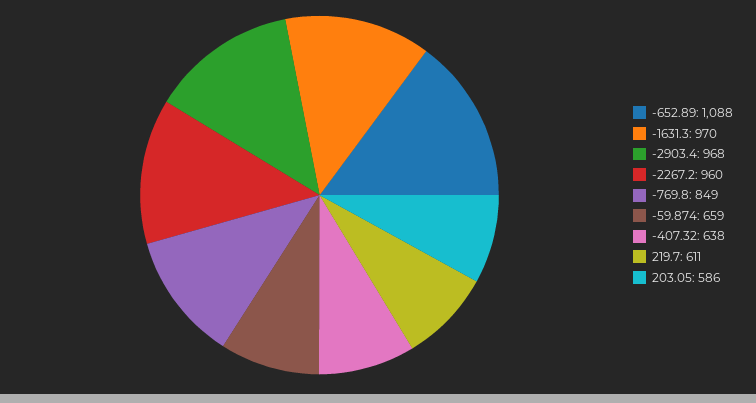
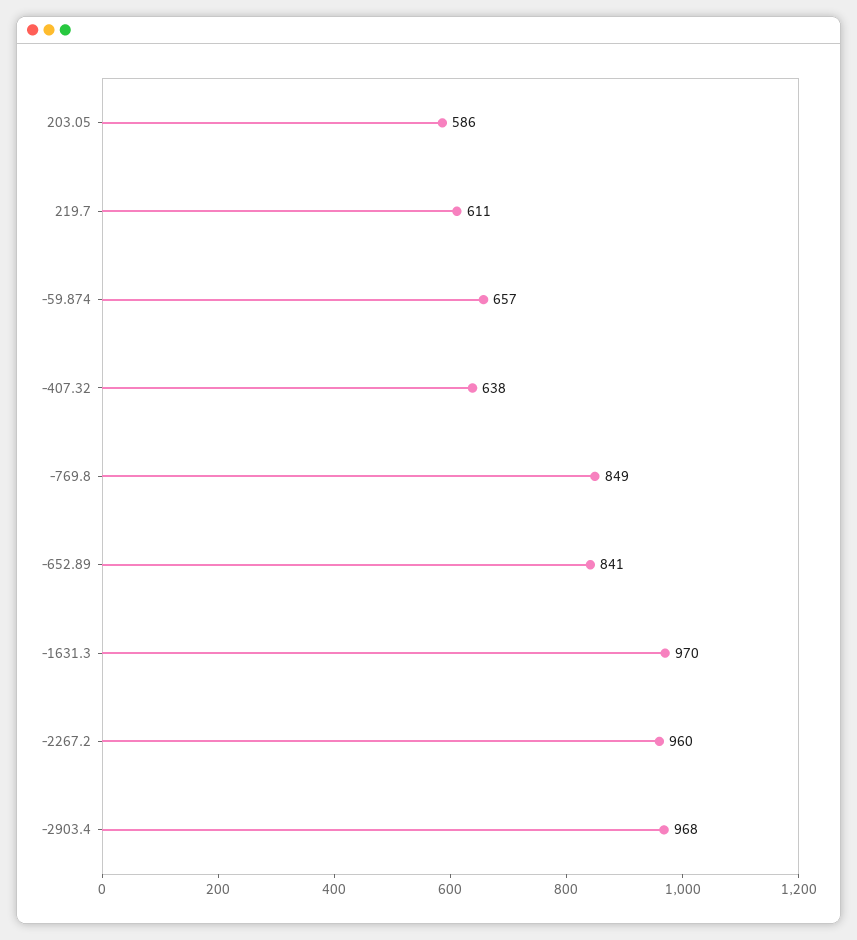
-652.89: 1088 -> 841
-59.874: 659 -> 657

